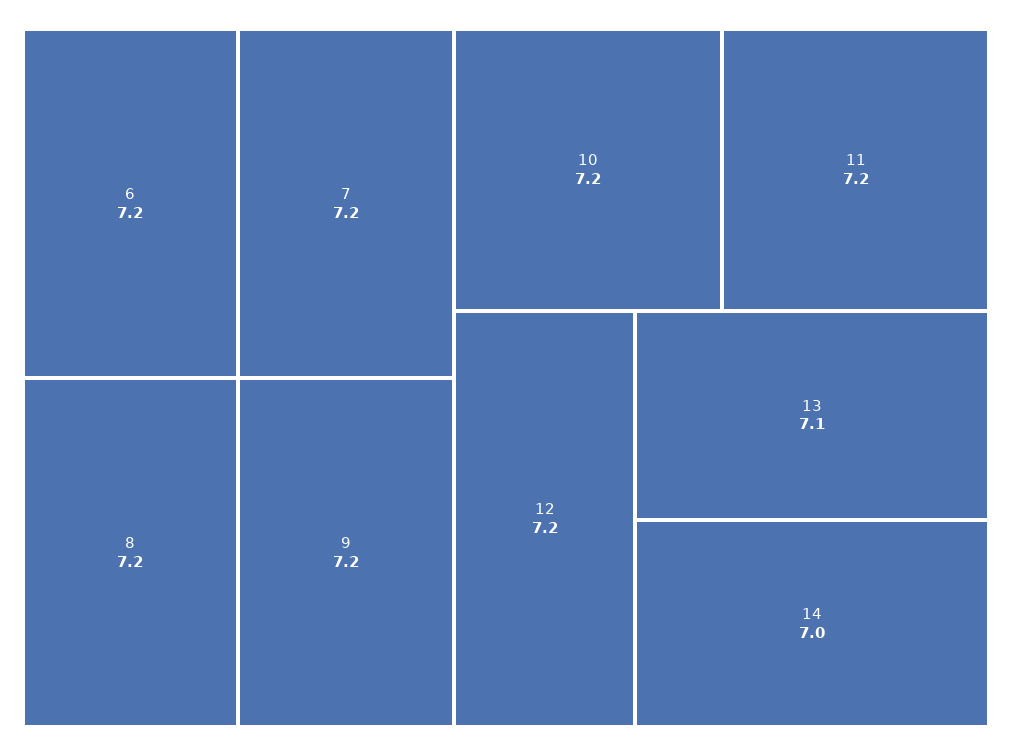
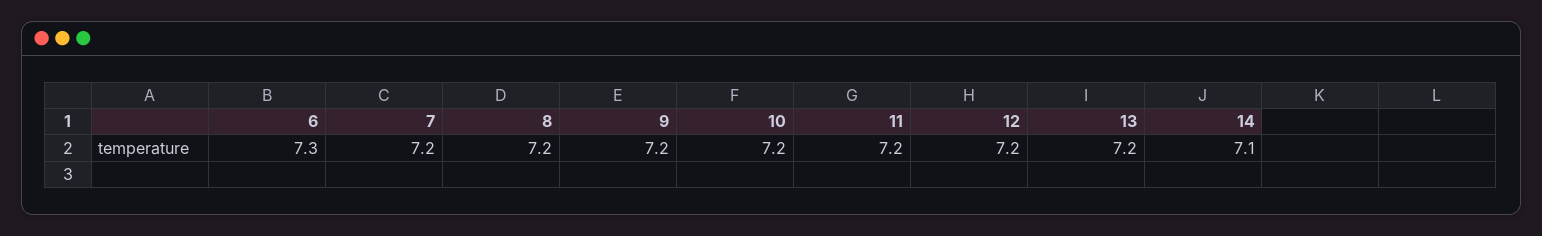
6: 7.2 -> 7.3
13: 7.1 -> 7.2
14: 7 -> 7.1

